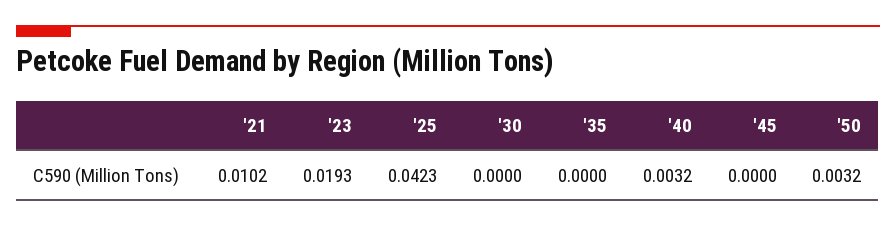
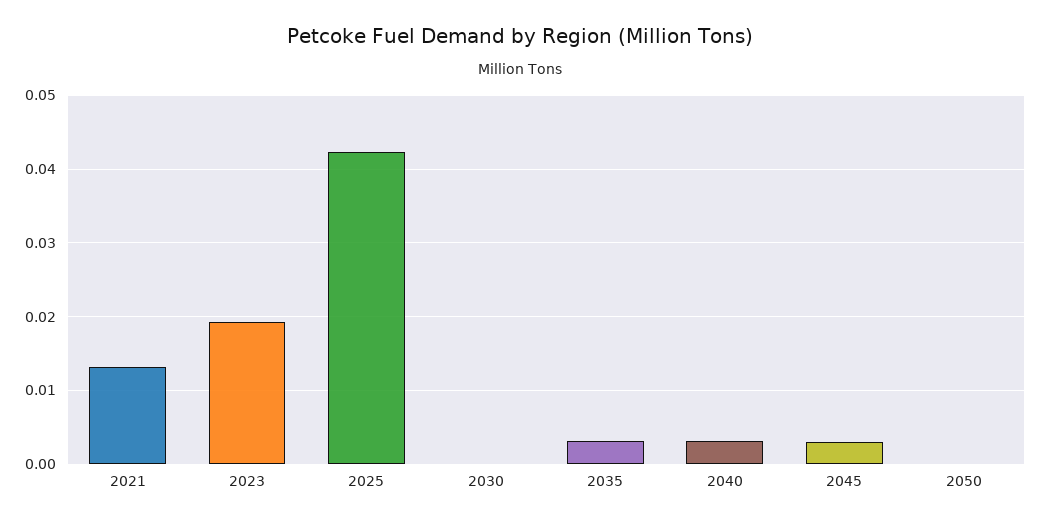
'21: 0.0102 -> 0.013
'35: 0 -> 0.003
'45: 0 -> 0.003
'50: 0.0032 -> 0

